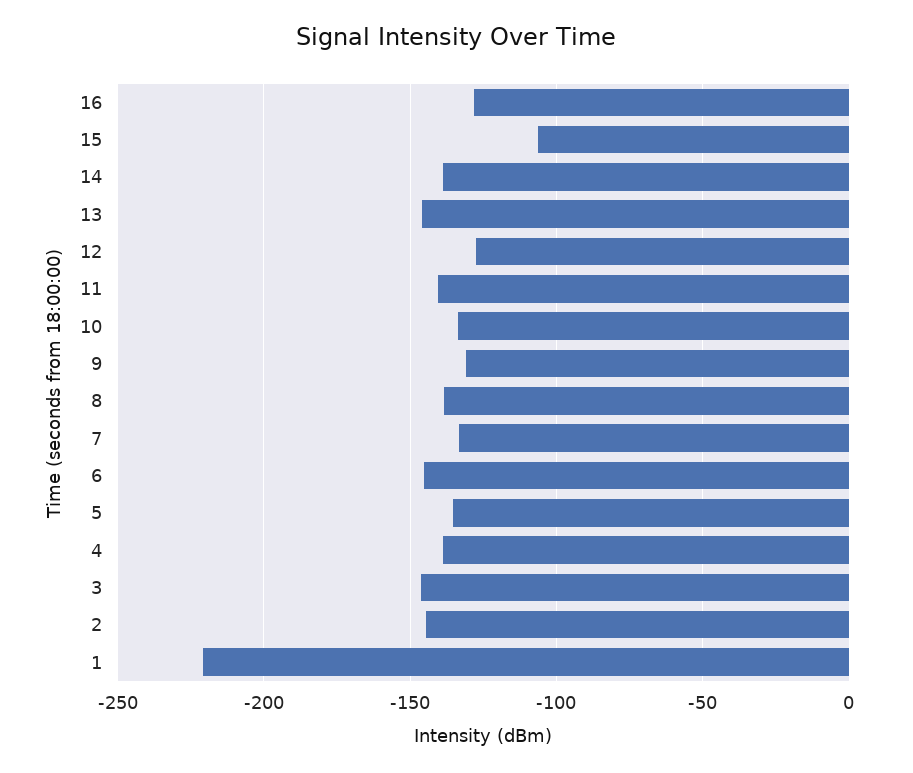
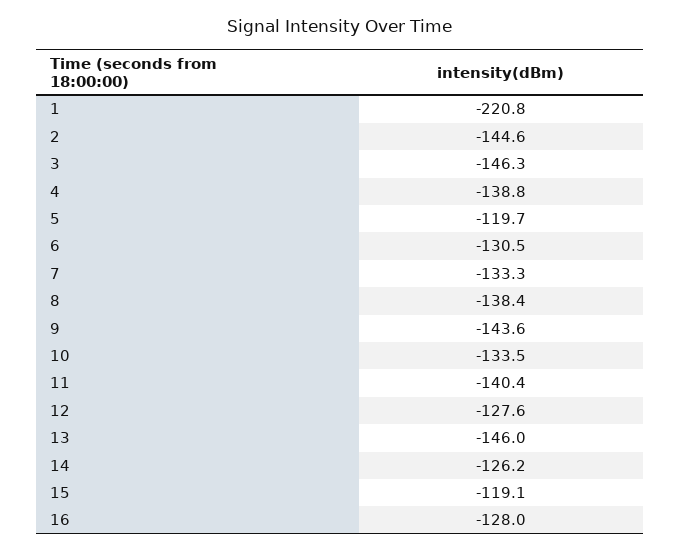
15: -105 -> -119.1
14: -140 -> -126.2
9: -130 -> -143.6
6: -145 -> -130.5
5: -135 -> -119.7

